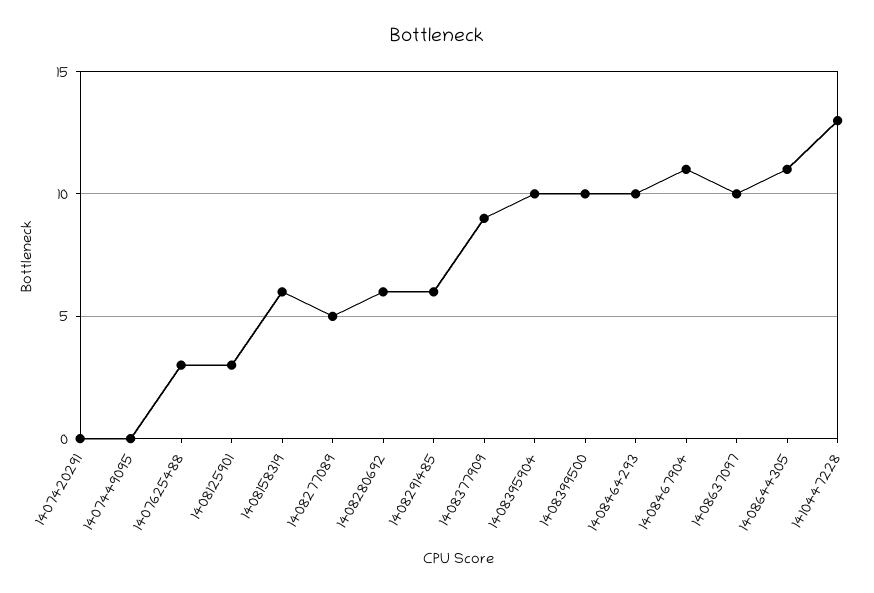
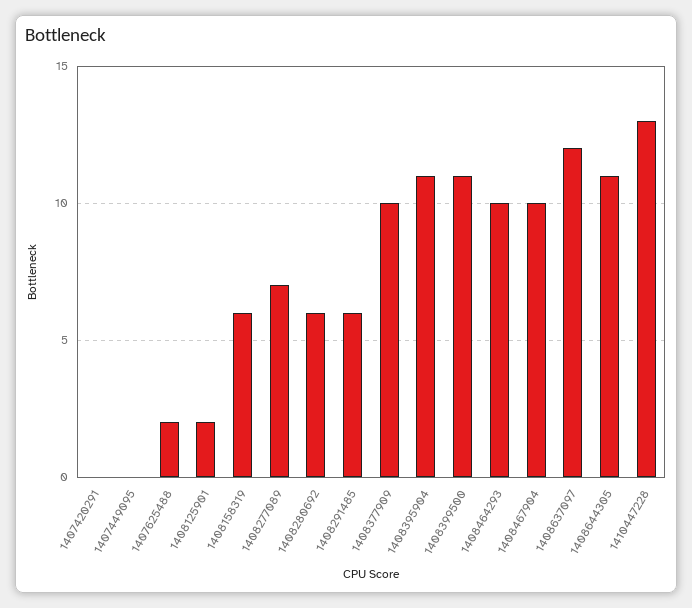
1407625488: 3 -> 2
1408125901: 3 -> 2
1408277089: 5 -> 7
1408377909: 9 -> 10
1408395904: 10 -> 11
1408399500: 10 -> 11
1408467904: 11 -> 10
1408637097: 10 -> 12

